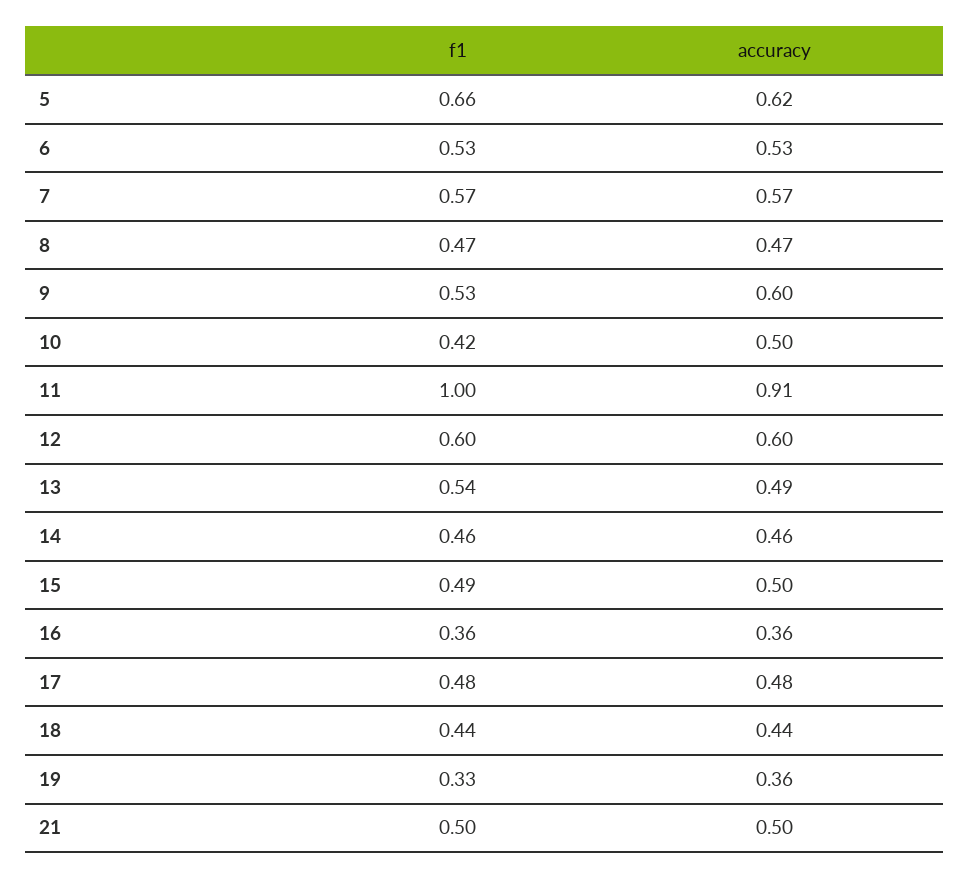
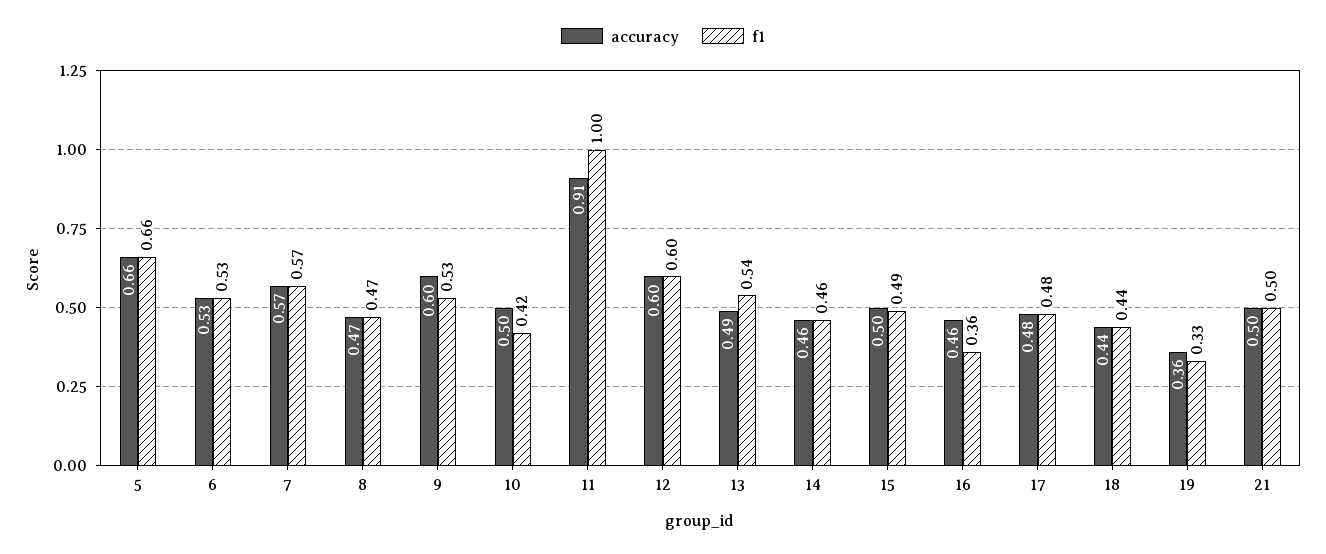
accuracy, 5: 0.62 -> 0.66
accuracy, 16: 0.36 -> 0.46

